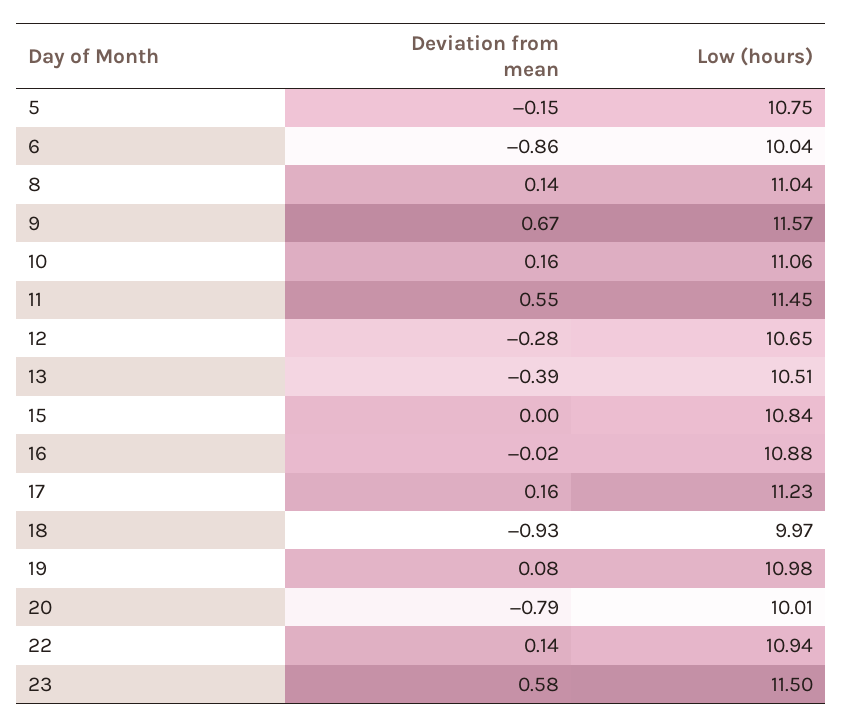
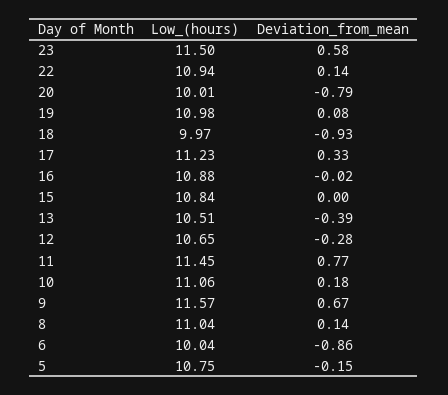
Deviation from mean, 10: 0.16 -> 0.18
Deviation from mean, 11: 0.55 -> 0.77
Deviation from mean, 17: 0.16 -> 0.33

